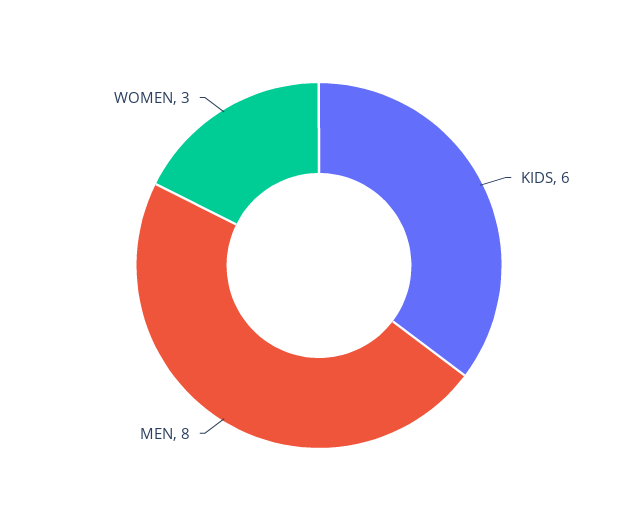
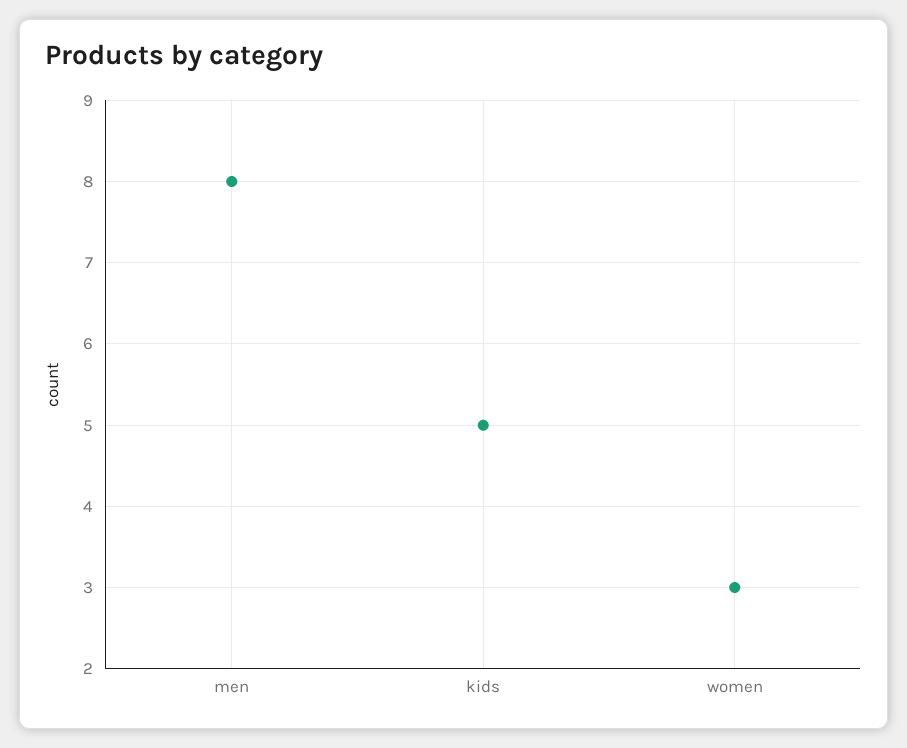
KIDS: 6 -> 5

